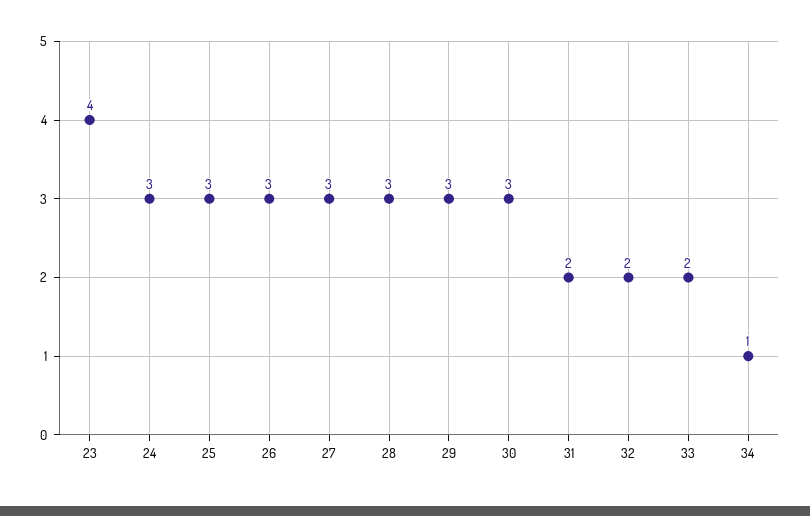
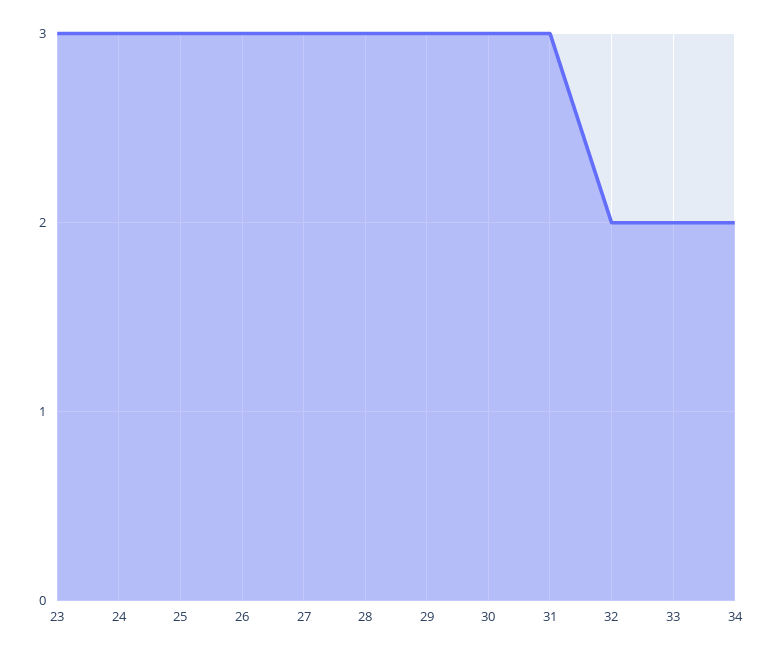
23: 4 -> 3
31: 2 -> 3
34: 1 -> 2

